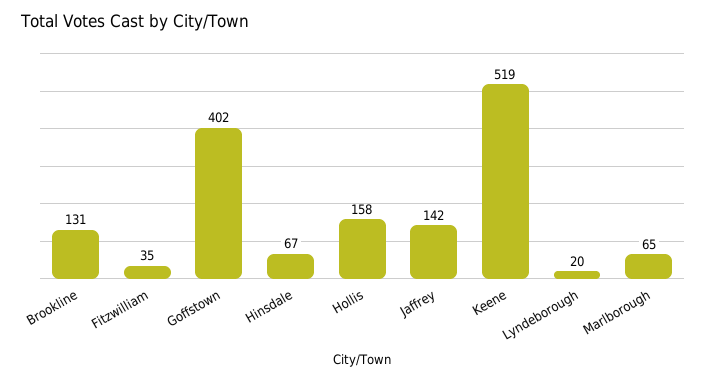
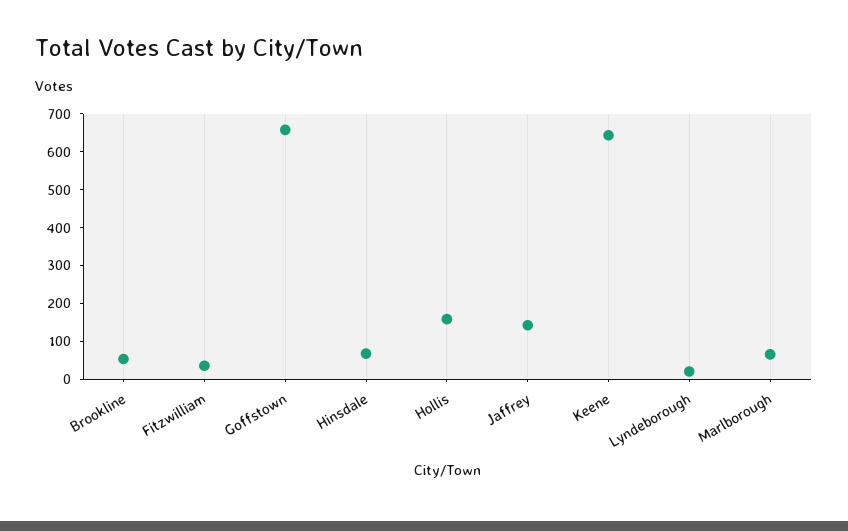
Brookline: 131 -> 50
Goffstown: 402 -> 650
Keene: 519 -> 650

